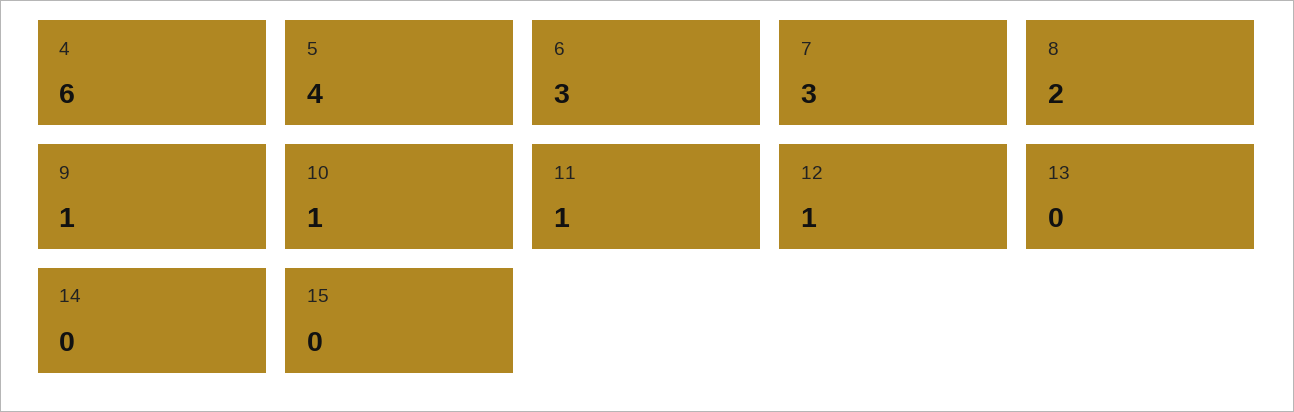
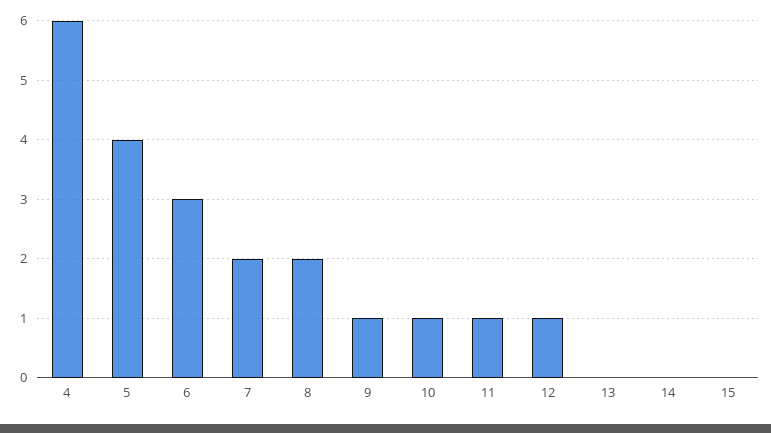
7: 3 -> 2

